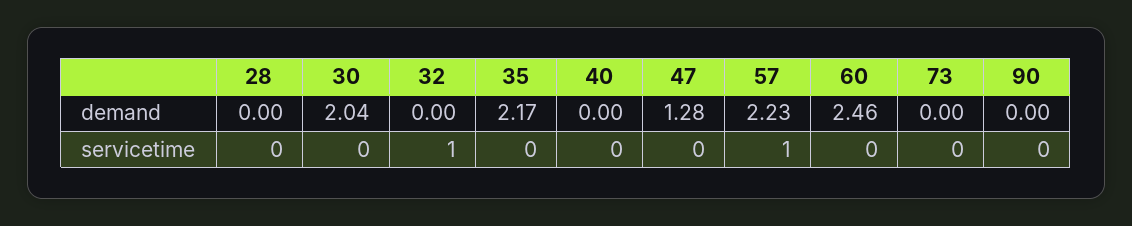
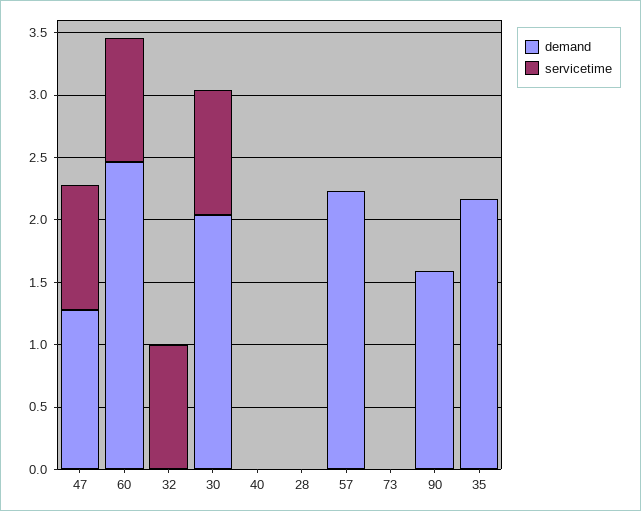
demand, 90: 0 -> 1.6
servicetime, 30: 0 -> 1
servicetime, 47: 0 -> 1
servicetime, 57: 1 -> 0
servicetime, 60: 0 -> 1

